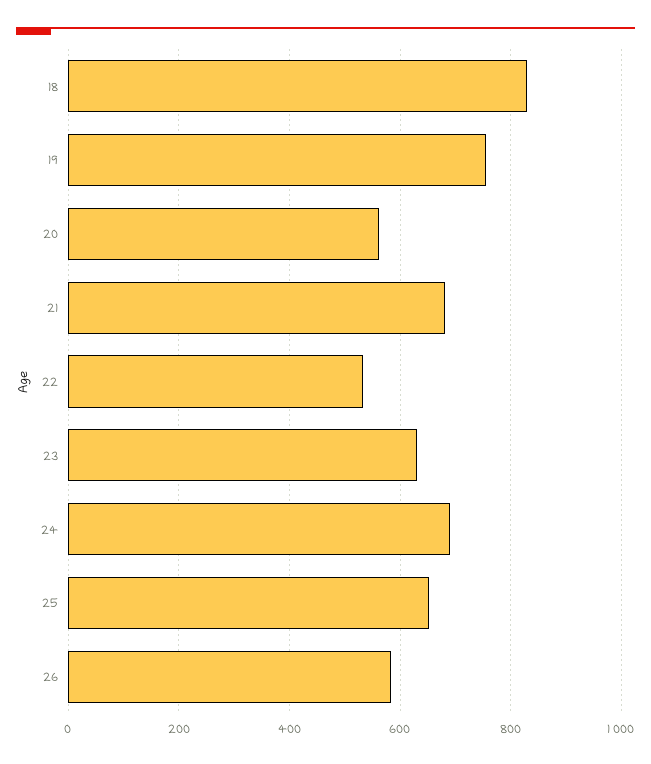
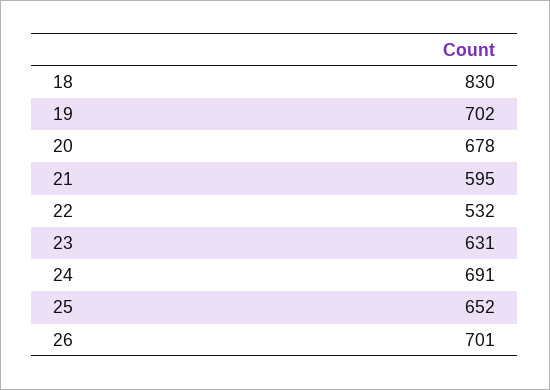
19: 760 -> 702
20: 560 -> 678
21: 680 -> 595
26: 580 -> 701

